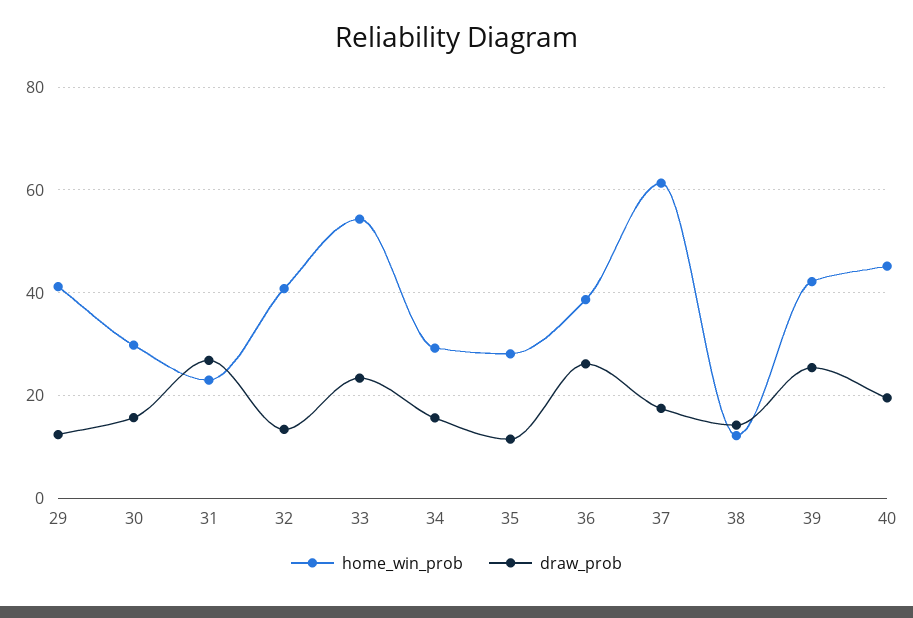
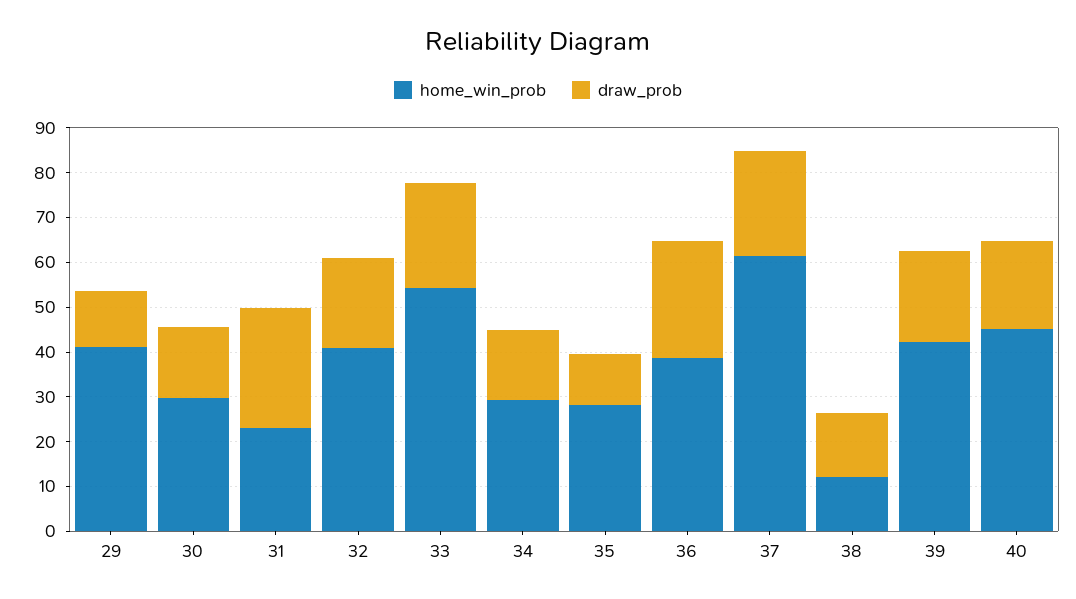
draw_prob, 32: 14 -> 20
draw_prob, 37: 18 -> 24
draw_prob, 39: 26 -> 20

